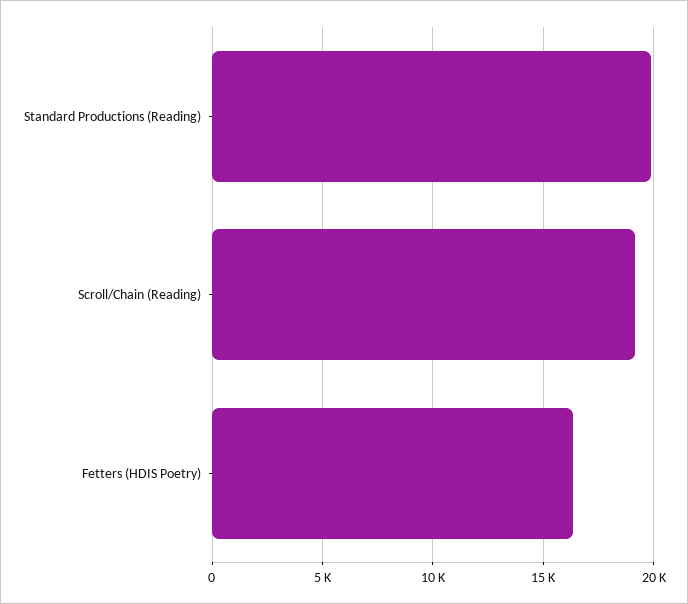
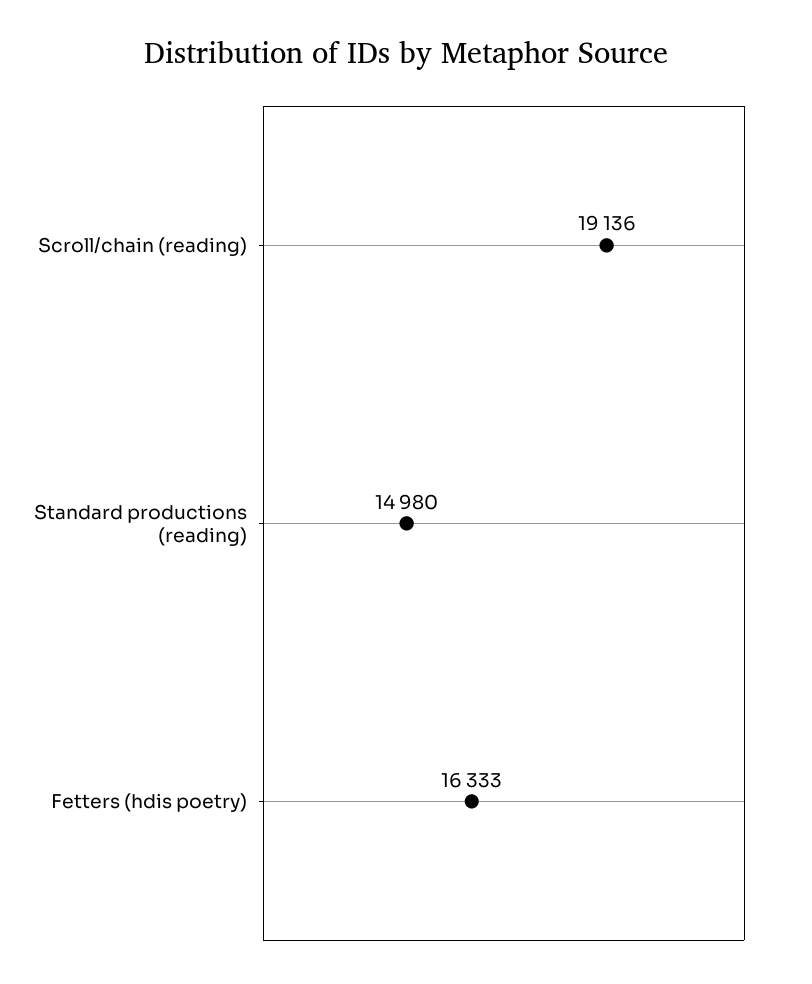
Standard Productions (Reading): 20000 -> 14980

